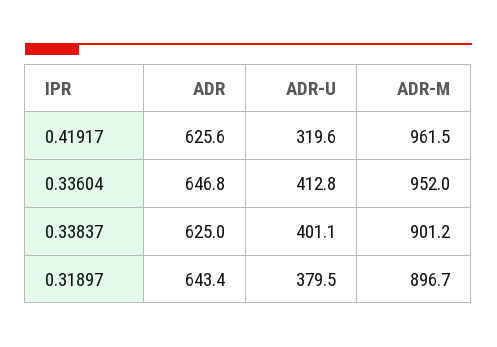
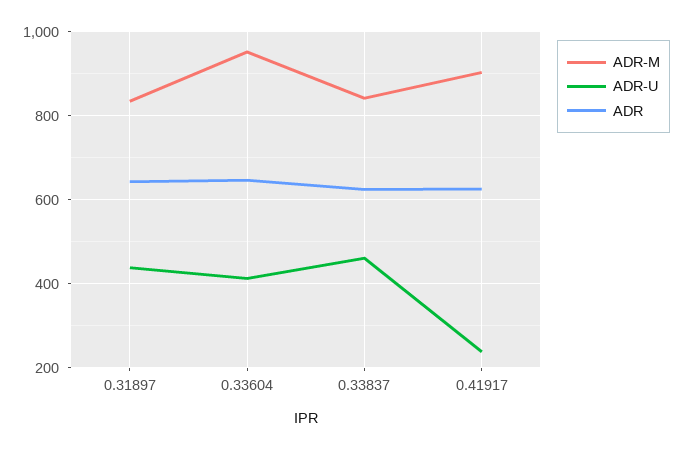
ADR-U, 0.41917: 319.6 -> 240
ADR-M, 0.41917: 961.5 -> 900
ADR-U, 0.33837: 401.1 -> 460
ADR-M, 0.33837: 901.2 -> 840
ADR-U, 0.31897: 379.5 -> 440
ADR-M, 0.31897: 896.7 -> 840

